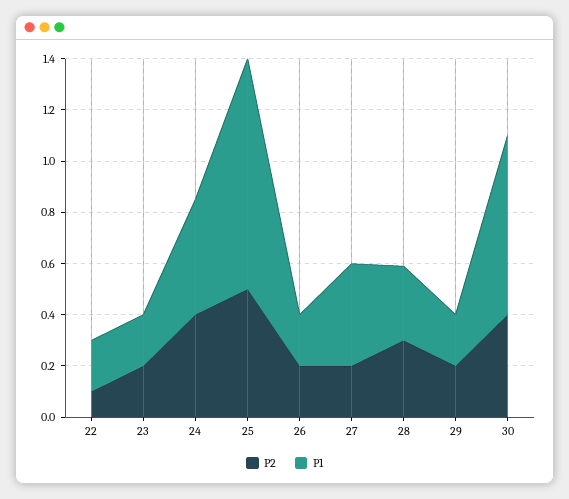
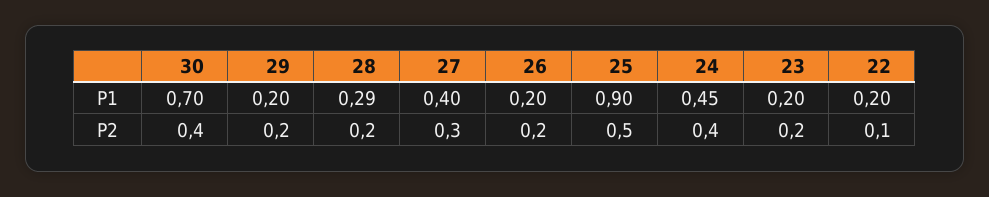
P2, 27: 0.2 -> 0.3
P2, 28: 0.3 -> 0.2

